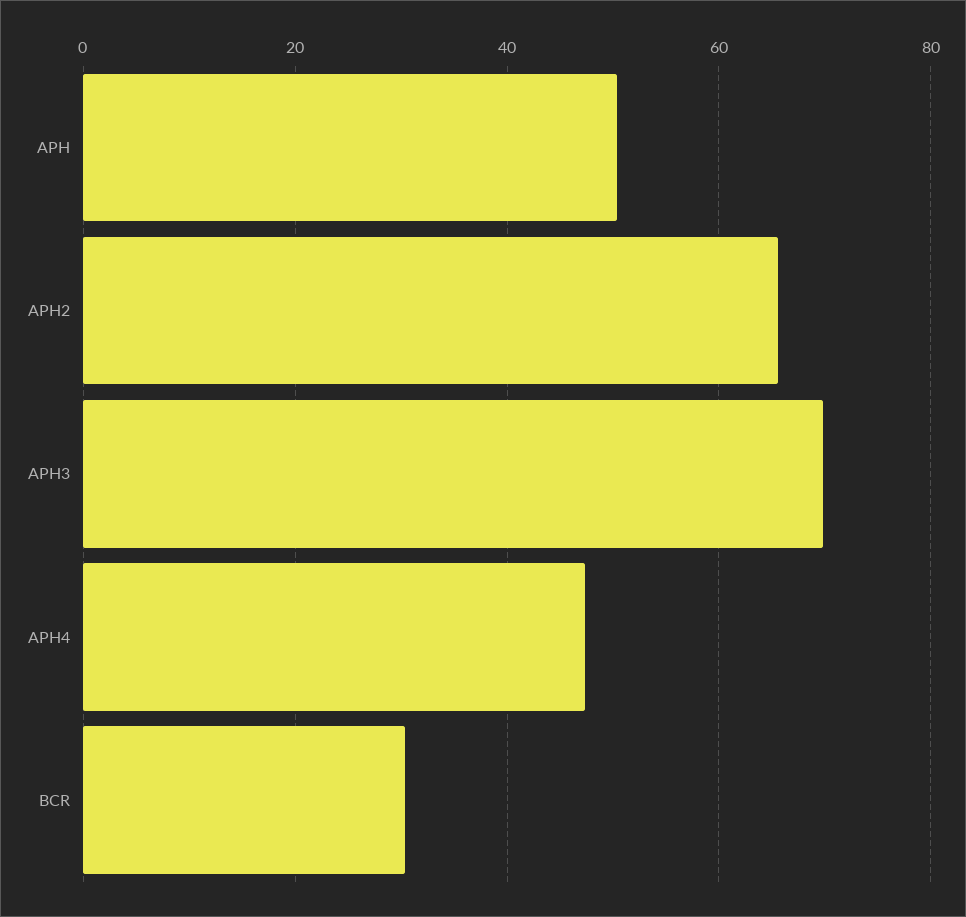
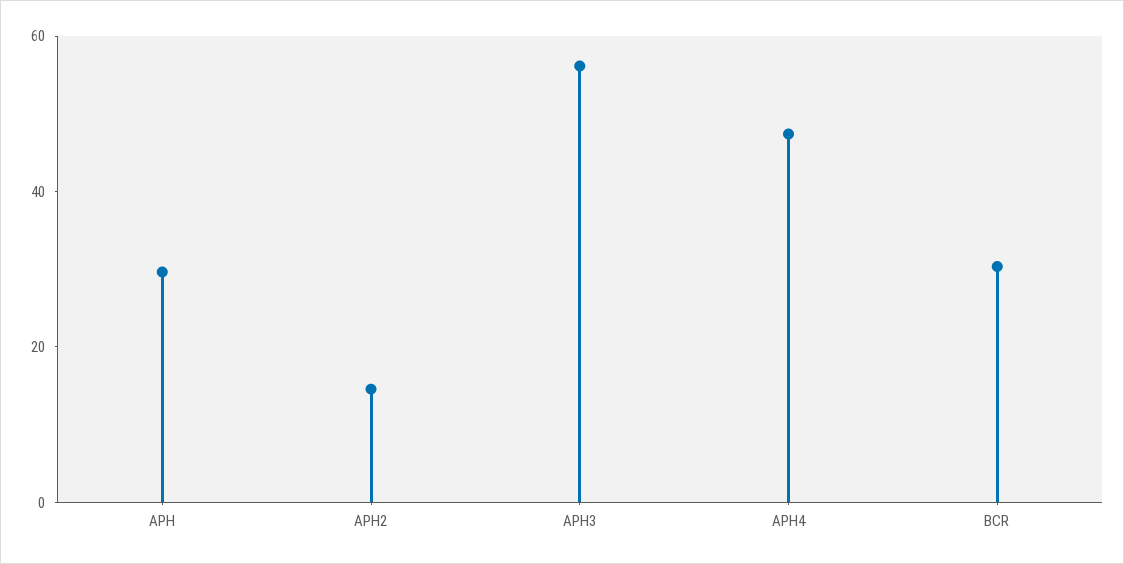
APH: 50 -> 30
APH2: 66 -> 15
APH3: 70 -> 55

